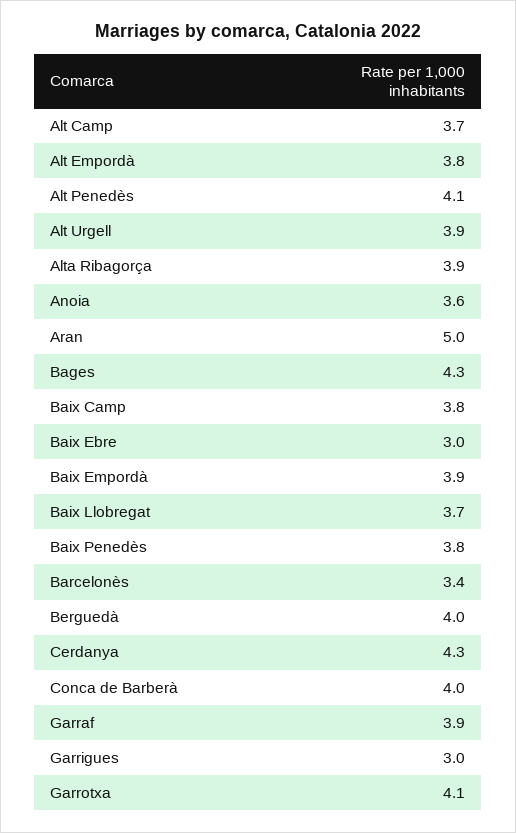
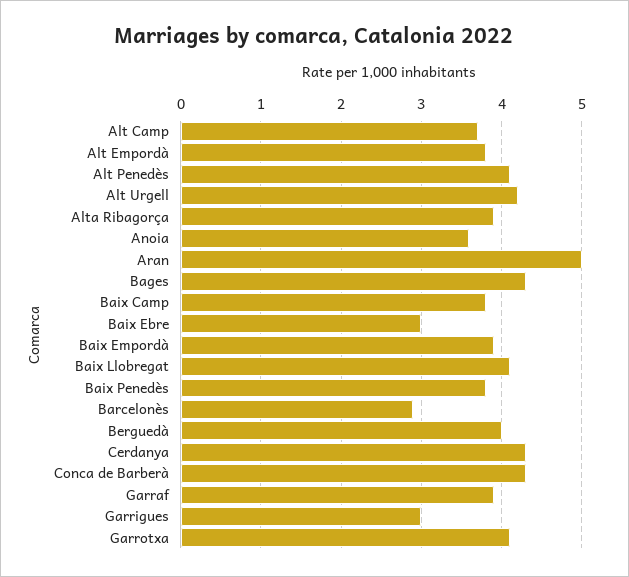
Alt Urgell: 3.9 -> 4.2
Baix Llobregat: 3.7 -> 4.1
Barcelonès: 3.4 -> 2.9
Conca de Barberà: 4 -> 4.3

